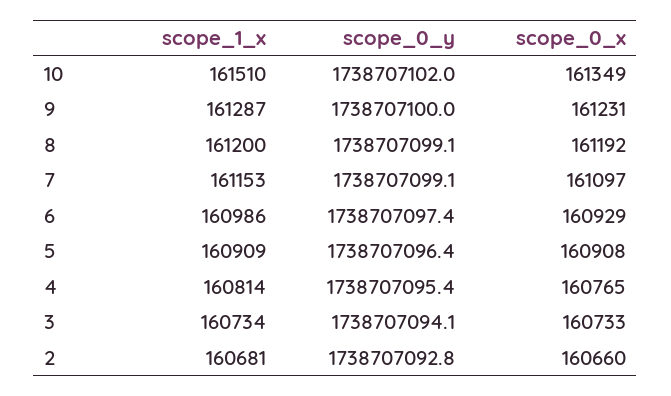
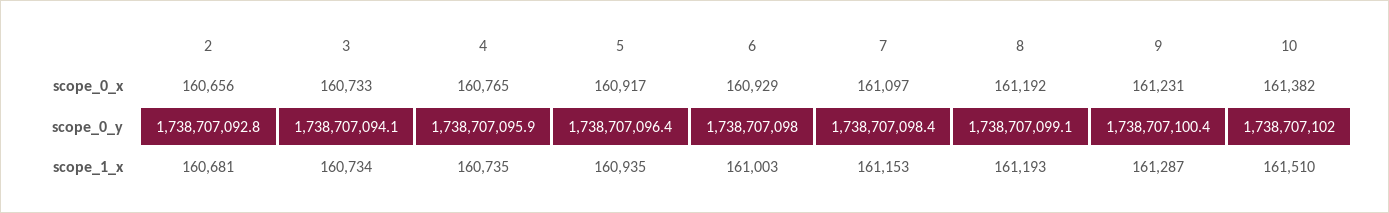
scope_0_x, 10: 161349 -> 161382
scope_0_y, 9: 1738707100 -> 1738707100.4
scope_1_x, 8: 161200 -> 161193
scope_0_y, 7: 1738707099.1 -> 1738707098.4
scope_1_x, 6: 160986 -> 161003
scope_0_y, 6: 1738707097.4 -> 1738707098
scope_1_x, 5: 160909 -> 160935
scope_0_x, 5: 160908 -> 160917
scope_1_x, 4: 160814 -> 160735
scope_0_y, 4: 1738707095.4 -> 1738707095.9
scope_0_x, 2: 160660 -> 160656

